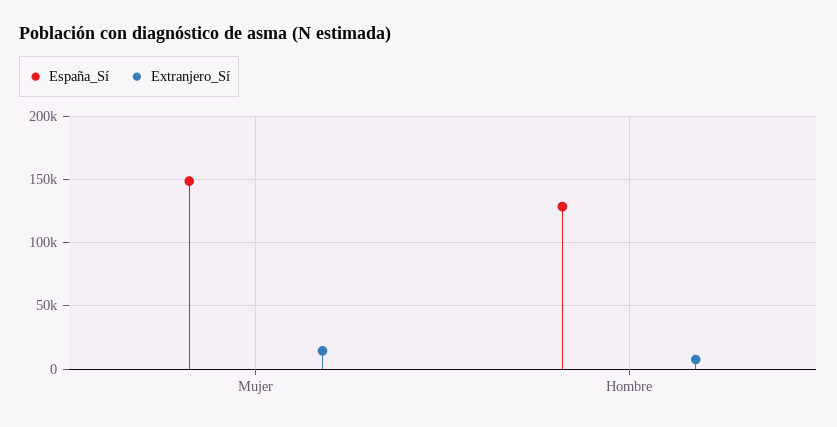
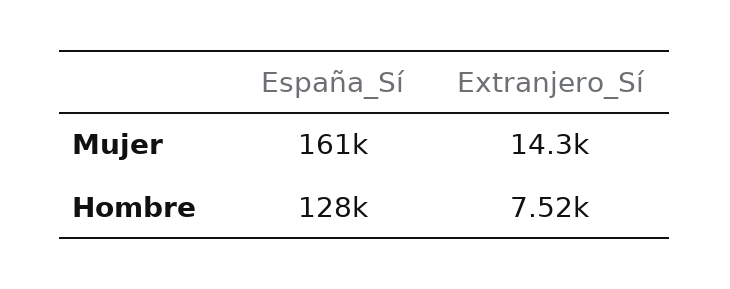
España_Sí, Mujer: 150000 -> 161000

